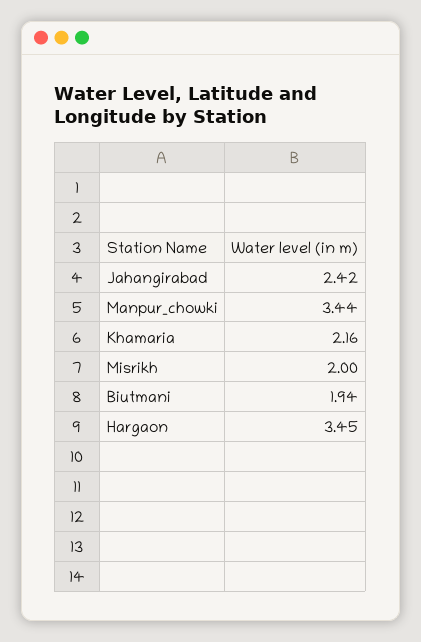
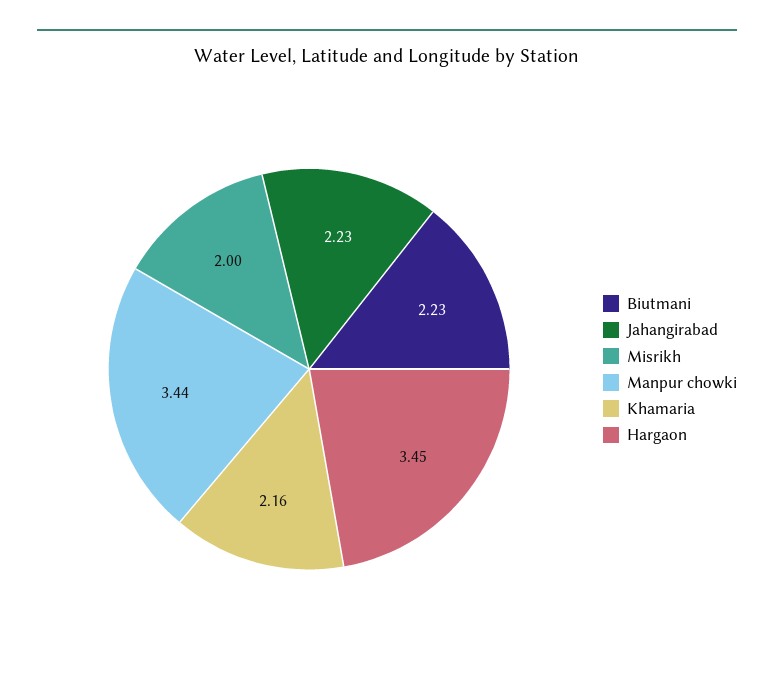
Jahangirabad: 2.42 -> 2.23
Biutmani: 1.94 -> 2.23

